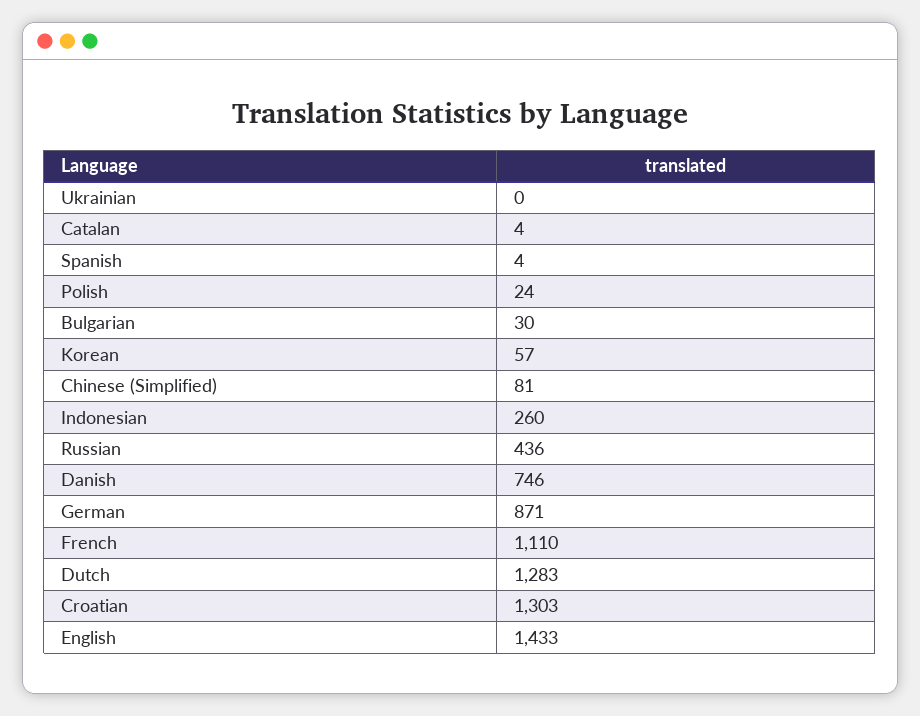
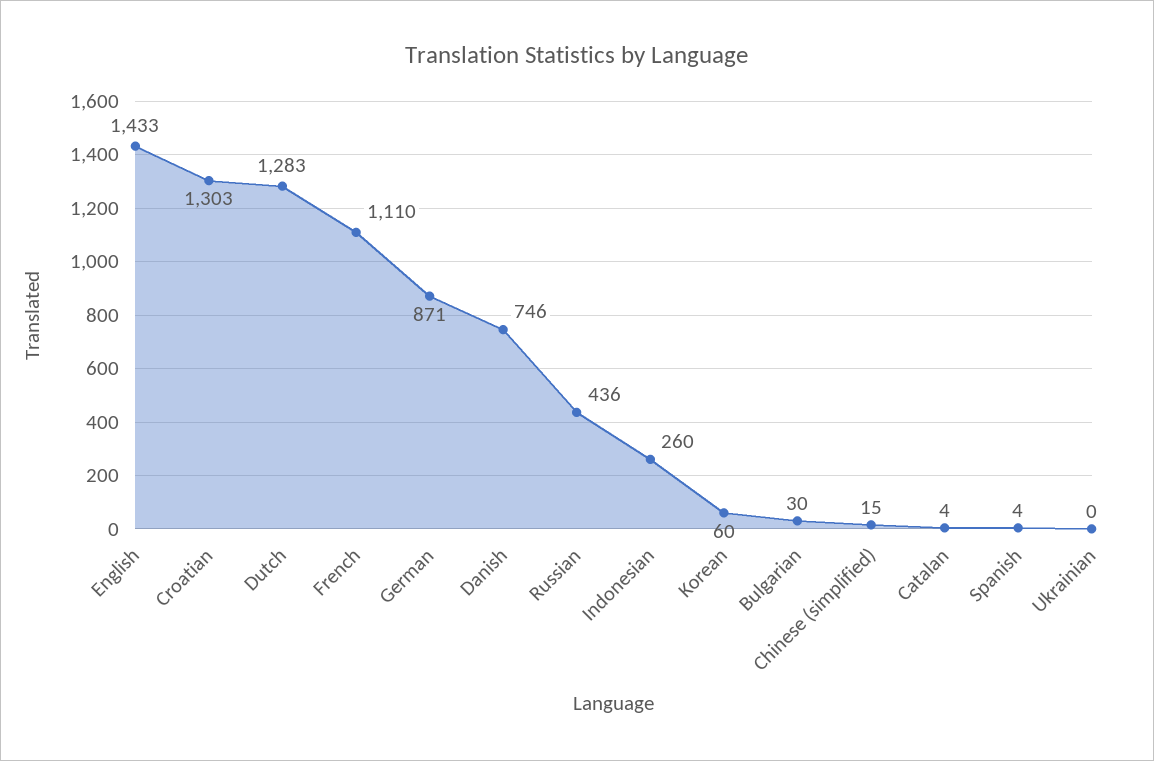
Polish: 24 -> none
Korean: 57 -> 60
Chinese (Simplified): 81 -> 15

